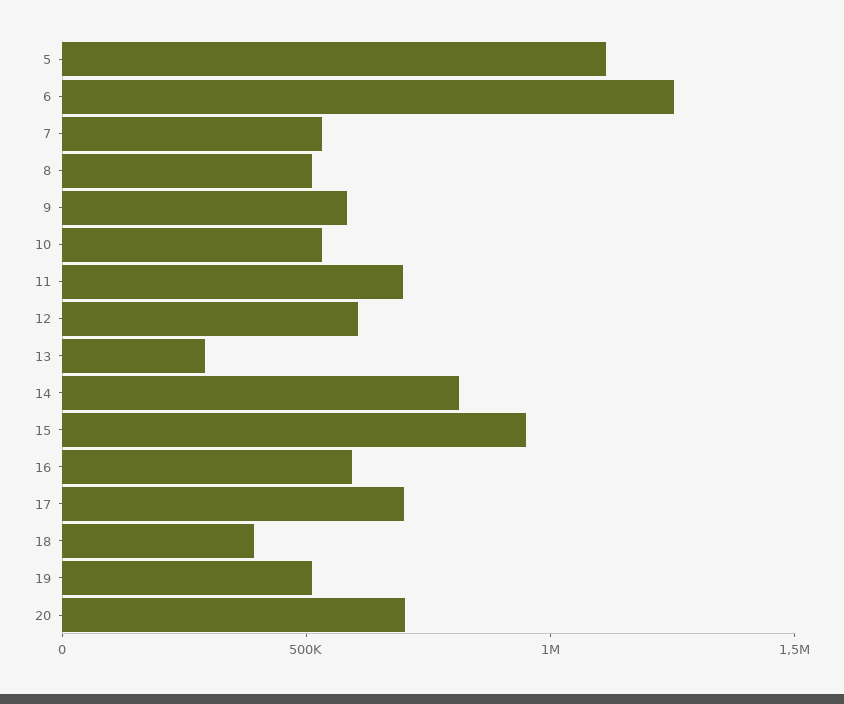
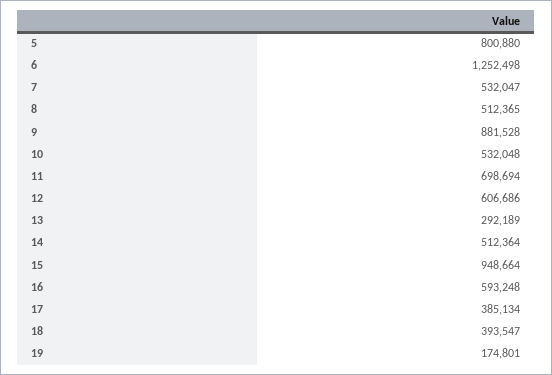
5: 1100000 -> 800880
9: 600000 -> 881528
14: 800000 -> 512364
17: 700000 -> 385134
19: 500000 -> 174801
20: 700000 -> none

